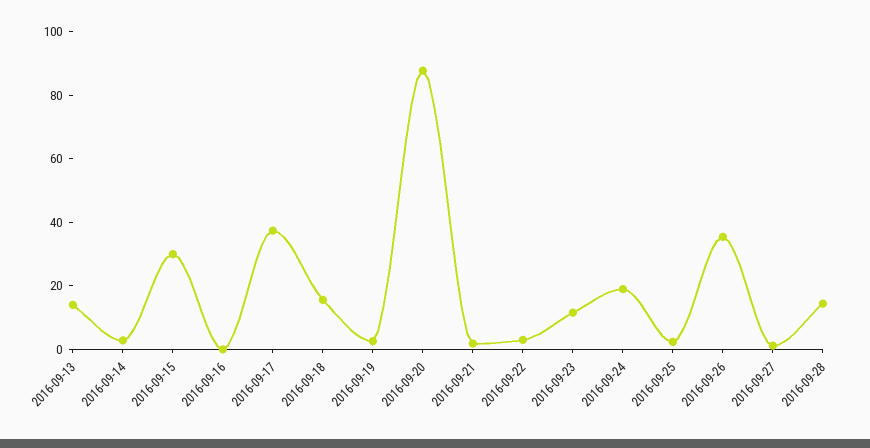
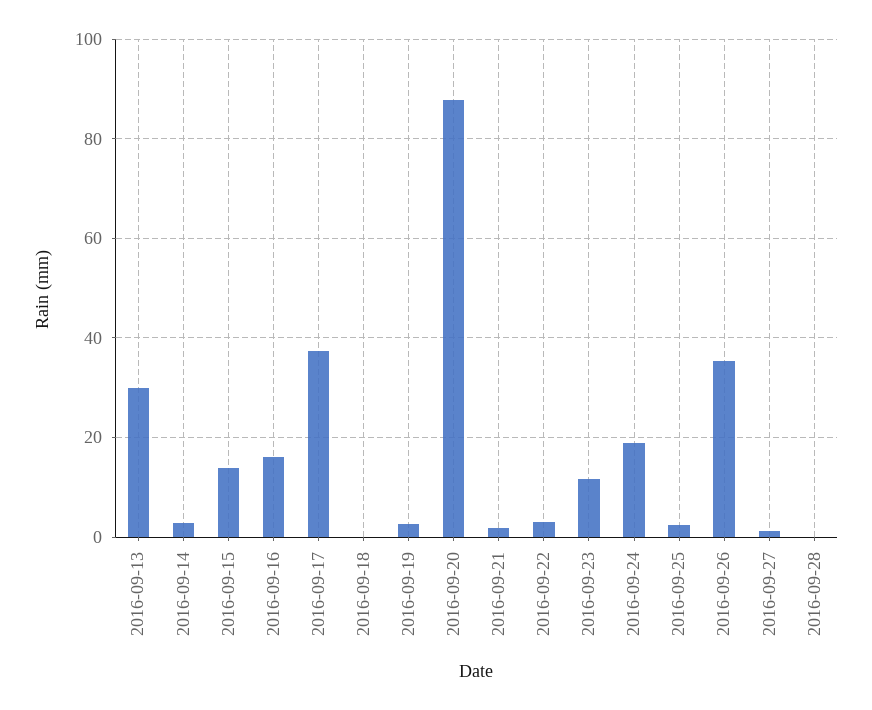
2016-09-13: 15 -> 30
2016-09-15: 30 -> 14
2016-09-16: 0 -> 16
2016-09-18: 15 -> 0
2016-09-28: 15 -> 0

